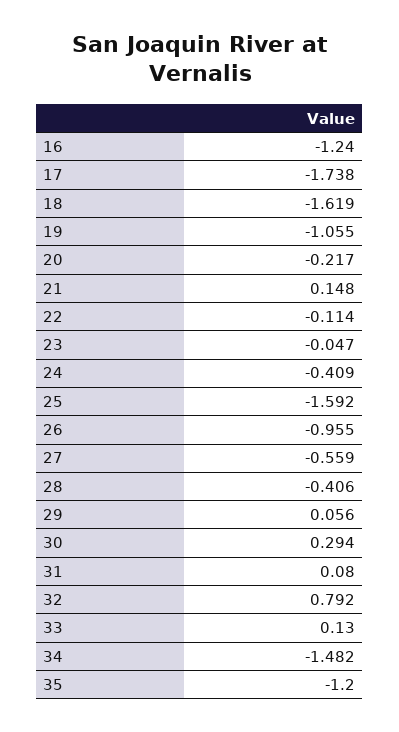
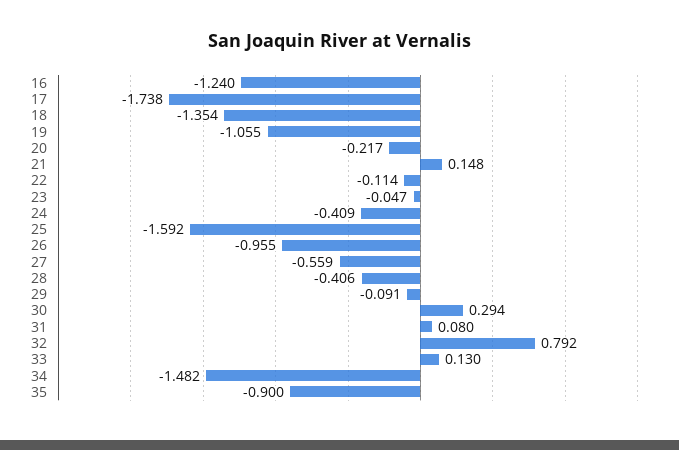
18: -1.619 -> -1.354
29: 0.056 -> -0.091
35: -1.2 -> -0.9

